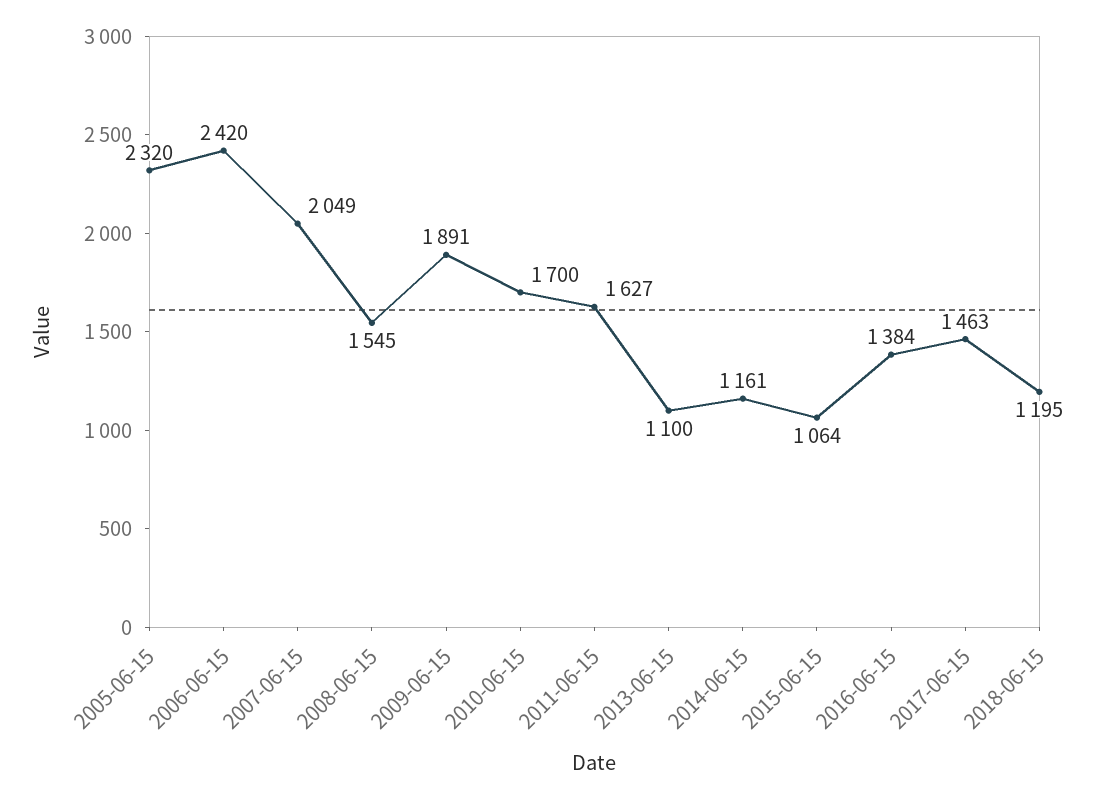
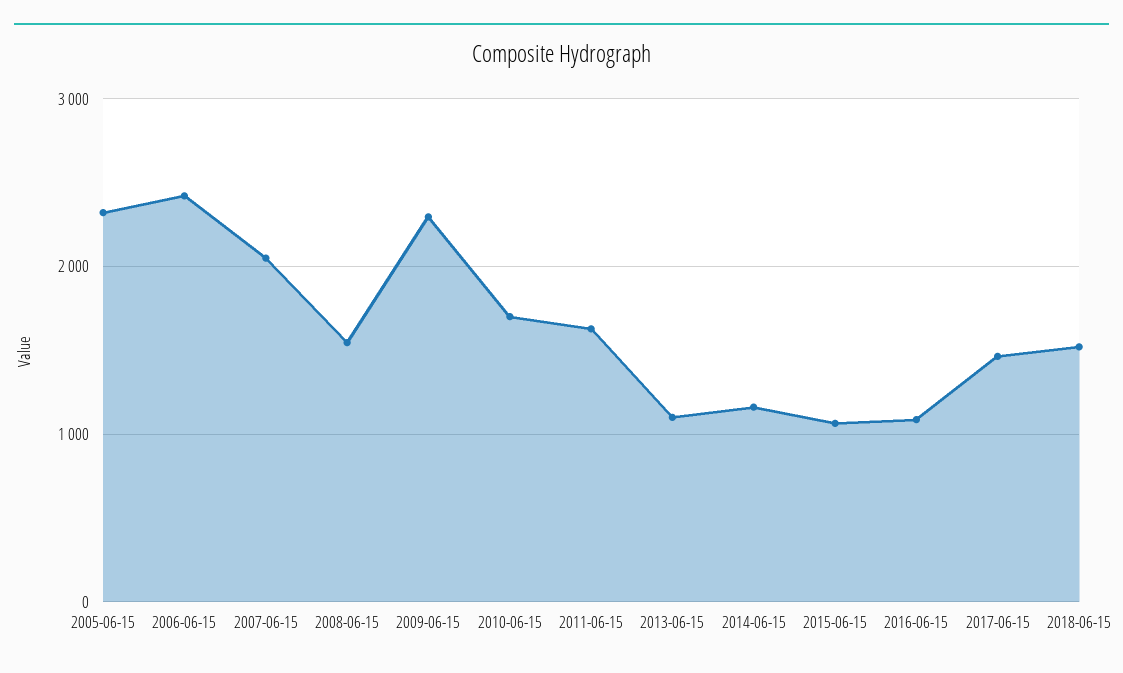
2009-06-15: 1891 -> 2300
2016-06-15: 1384 -> 1100
2018-06-15: 1195 -> 1500

